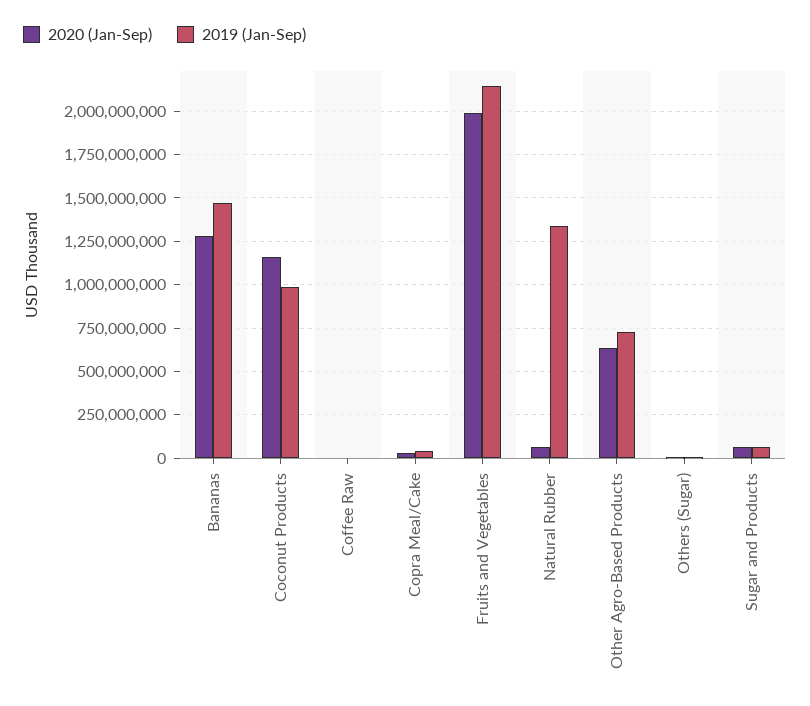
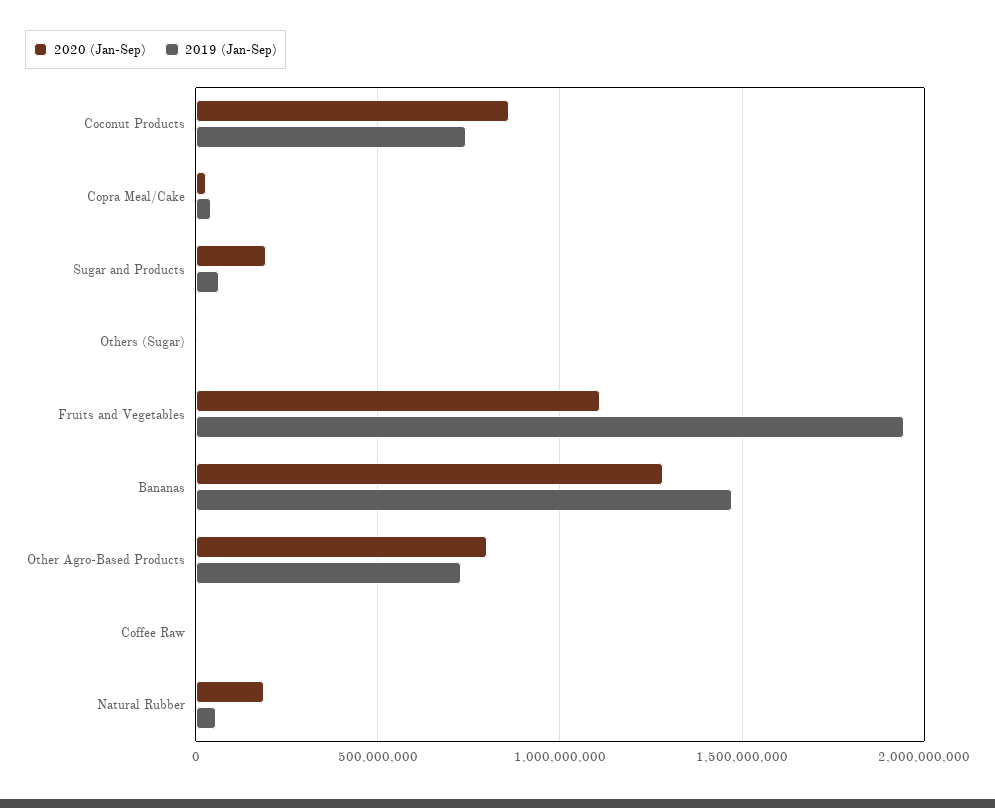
2020 (Jan-Sep), Coconut Products: 1150000000 -> 850000000
2019 (Jan-Sep), Coconut Products: 1000000000 -> 750000000
2020 (Jan-Sep), Fruits and Vegetables: 2000000000 -> 1100000000
2019 (Jan-Sep), Fruits and Vegetables: 2150000000 -> 1950000000
2020 (Jan-Sep), Natural Rubber: 50000000 -> 200000000
2019 (Jan-Sep), Natural Rubber: 1350000000 -> 50000000
2020 (Jan-Sep), Other Agro-Based Products: 650000000 -> 800000000
2020 (Jan-Sep), Sugar and Products: 50000000 -> 200000000

